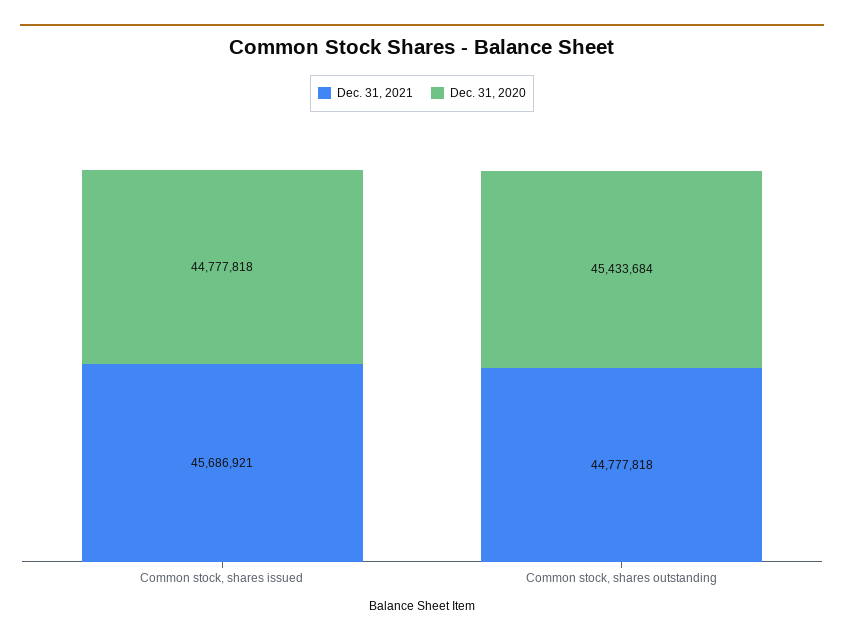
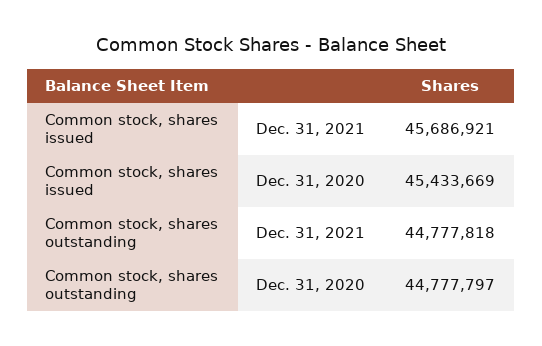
Dec. 31, 2020, Common stock, shares issued: 44777818 -> 45433669
Dec. 31, 2020, Common stock, shares outstanding: 45433684 -> 44777797

